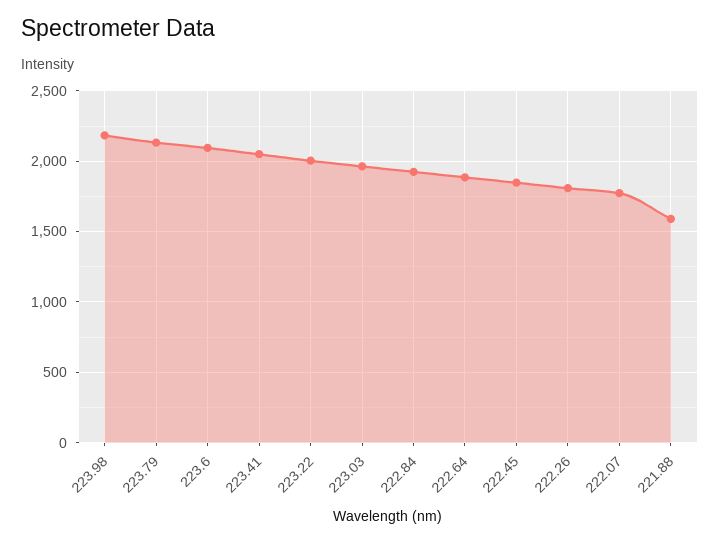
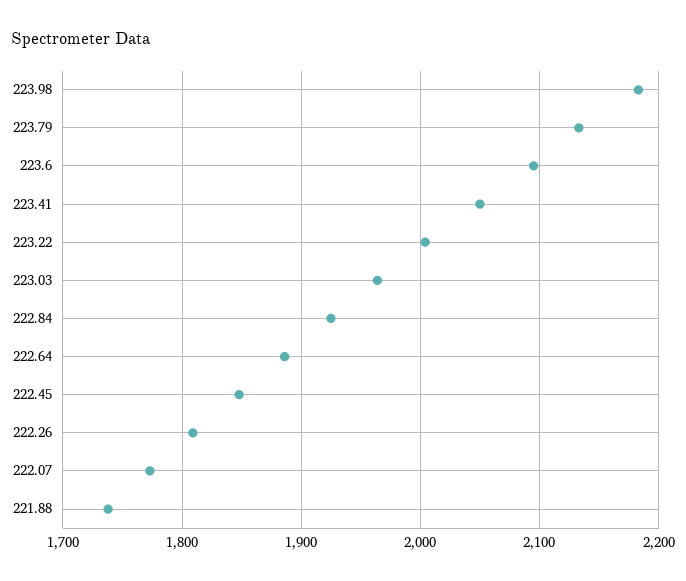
221.88: 1600 -> 1740

